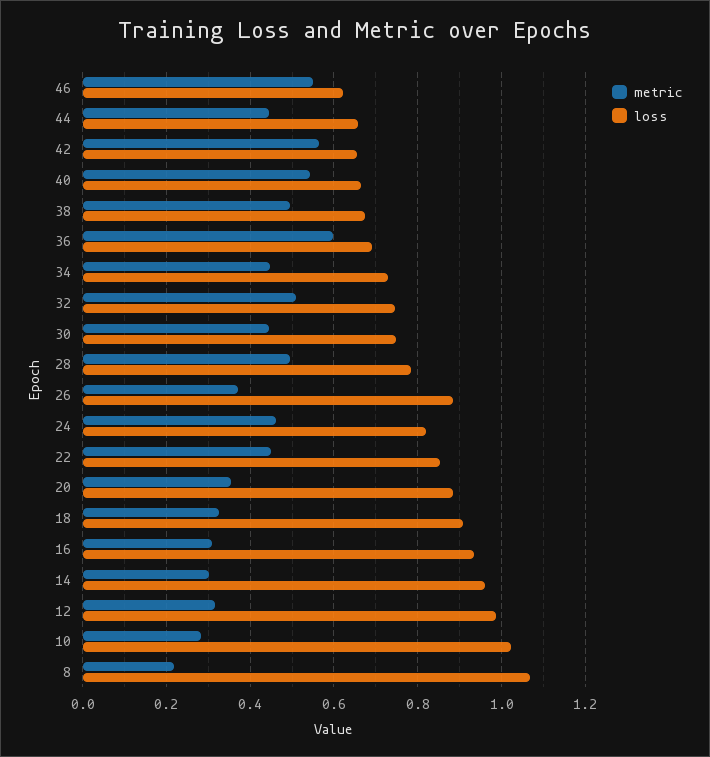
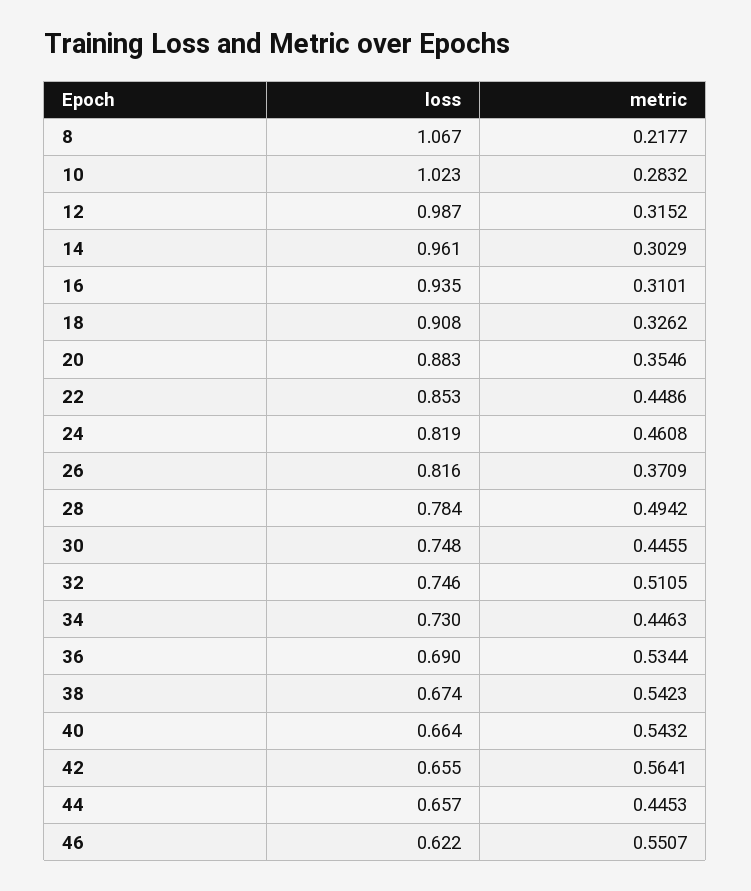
metric, 38: 0.5 -> 0.5423
metric, 36: 0.6 -> 0.5344
loss, 26: 0.88 -> 0.816

